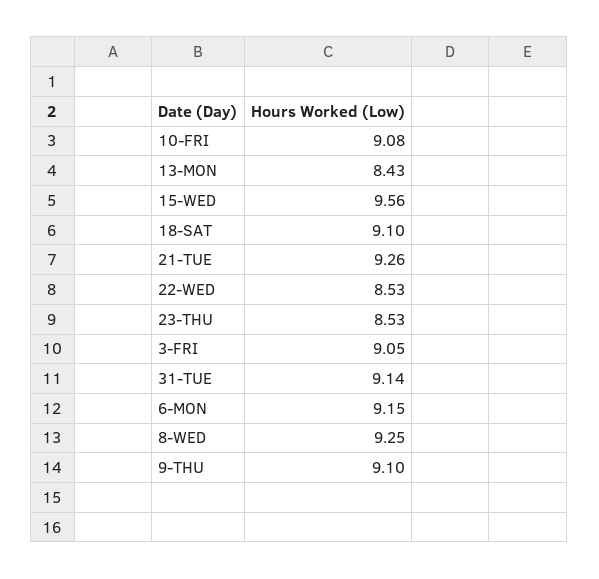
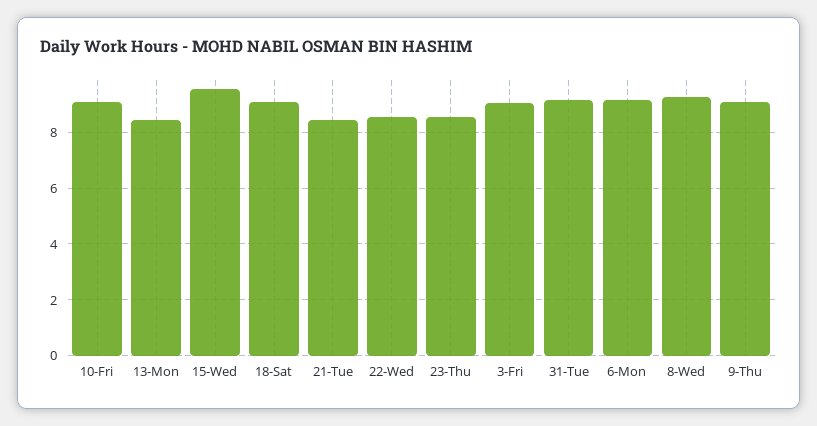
21-TUE: 9.26 -> 8.5

